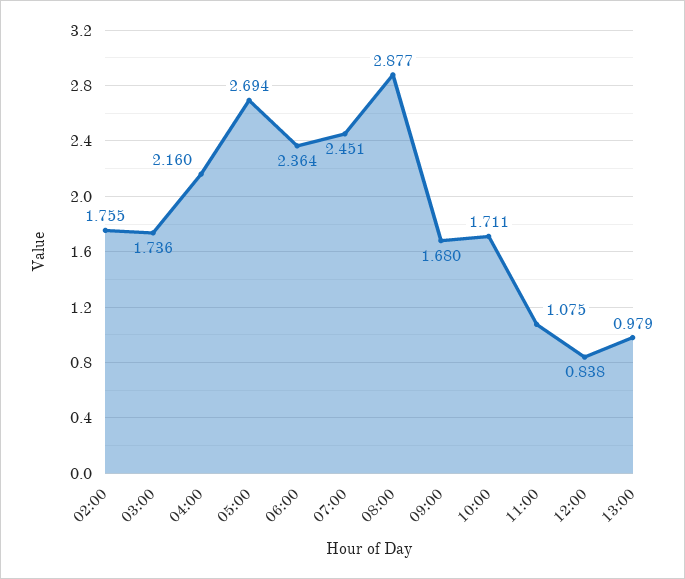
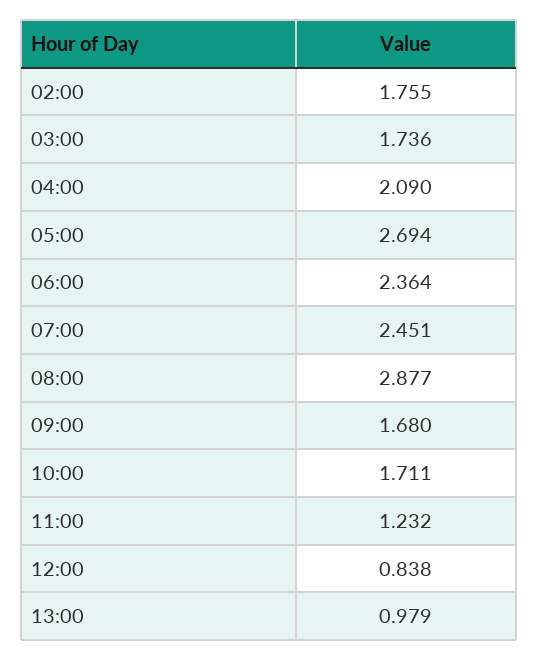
04:00: 2.16 -> 2.09
11:00: 1.075 -> 1.232

